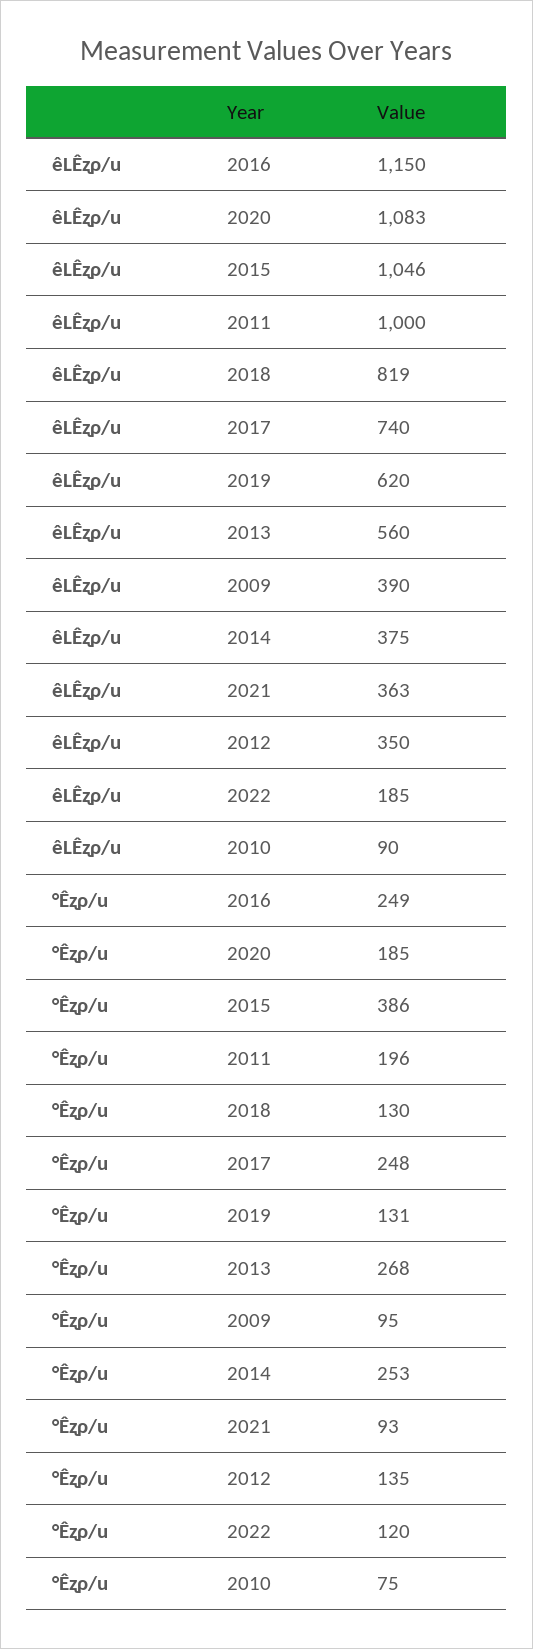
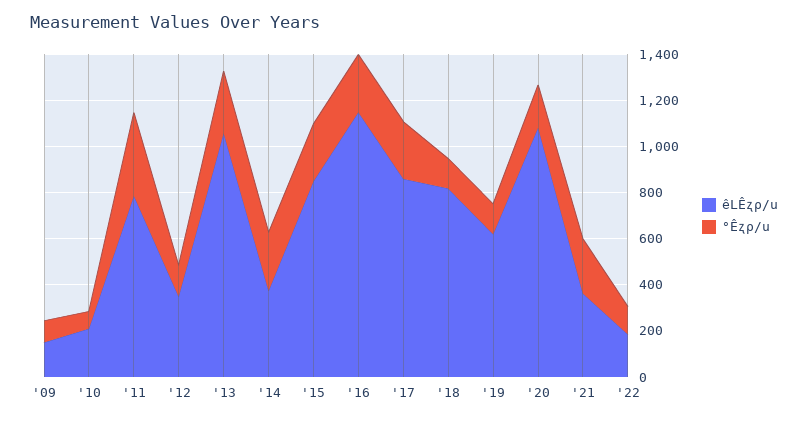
êLÊʐρ/u, 2015: 1046 -> 850
êLÊʐρ/u, 2011: 1000 -> 800
êLÊʐρ/u, 2017: 740 -> 850
êLÊʐρ/u, 2013: 560 -> 1050
êLÊʐρ/u, 2009: 390 -> 150
êLÊʐρ/u, 2010: 90 -> 200
°Êʐρ/u, 2015: 386 -> 250
°Êʐρ/u, 2011: 196 -> 350
°Êʐρ/u, 2021: 93 -> 250

